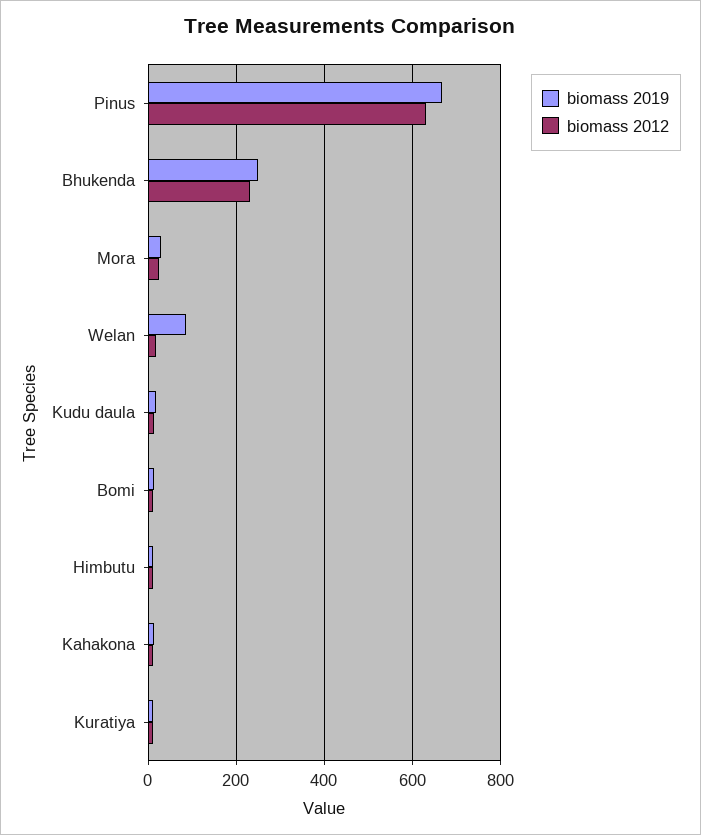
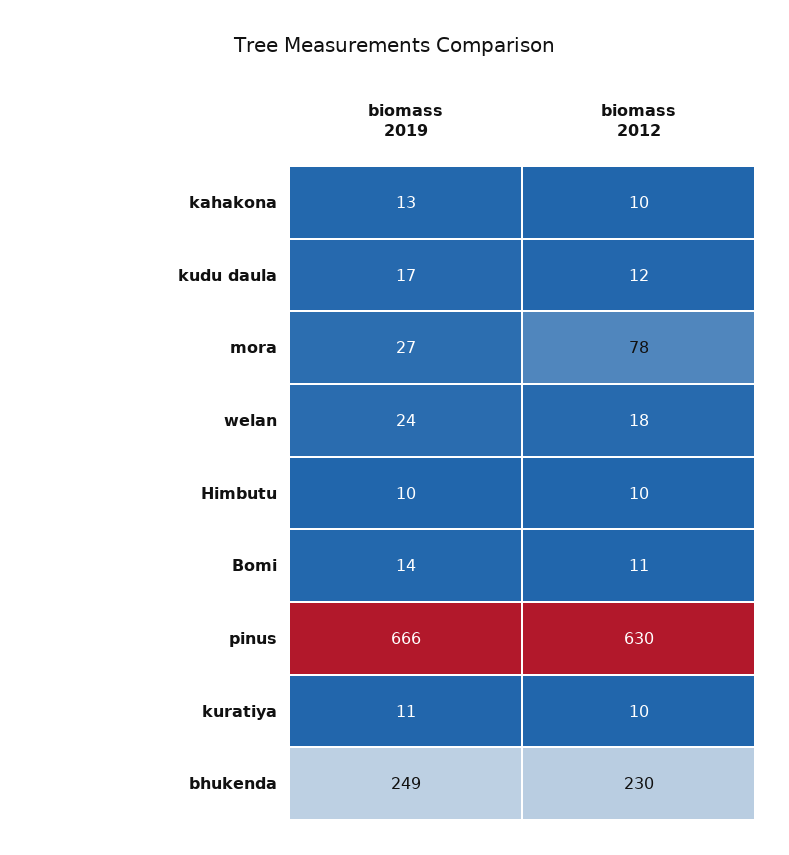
biomass 2012, Mora: 20 -> 78
biomass 2019, Welan: 80 -> 24

